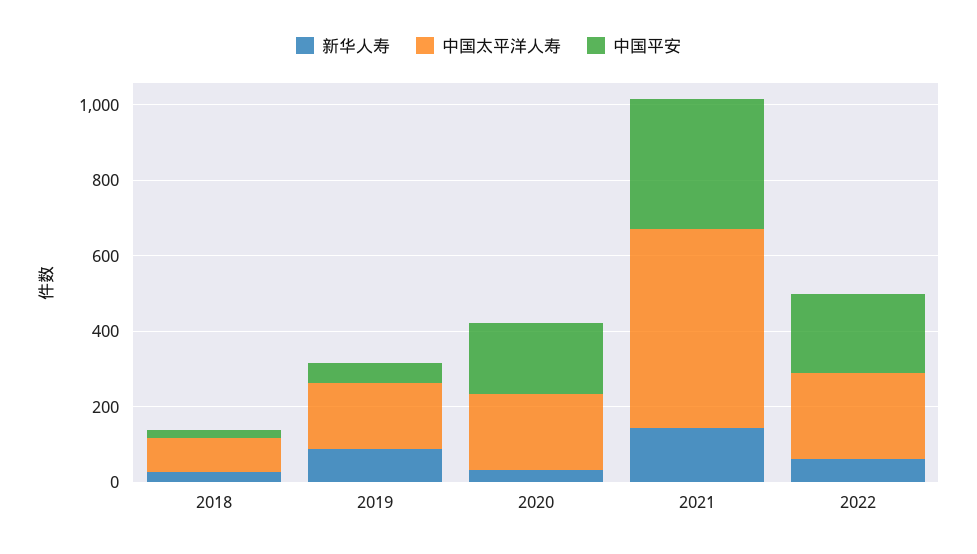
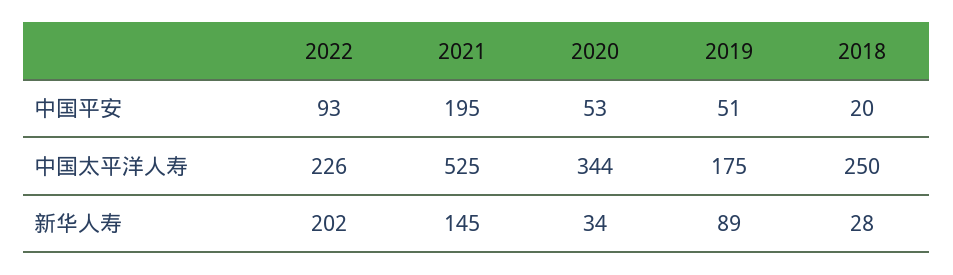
中国太平洋人寿, 2018: 100 -> 250
中国太平洋人寿, 2020: 200 -> 344
中国平安, 2020: 200 -> 53
中国平安, 2021: 350 -> 195
新华人寿, 2022: 50 -> 202
中国平安, 2022: 200 -> 93

